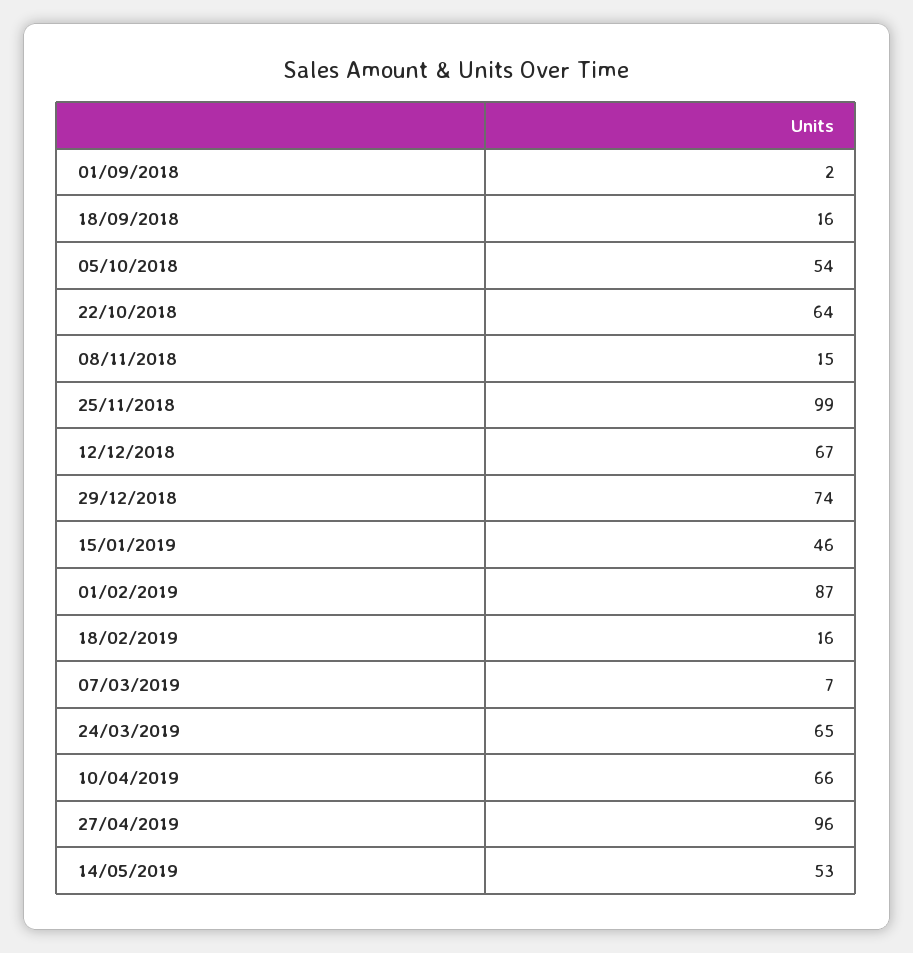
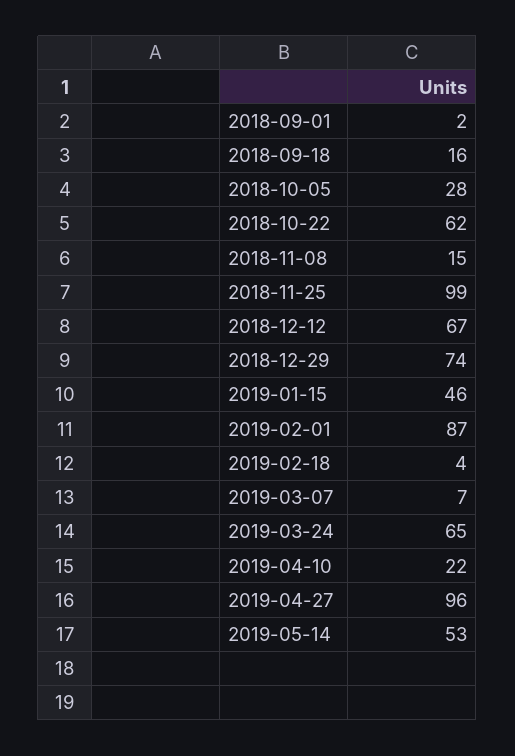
05/10/2018: 54 -> 28
22/10/2018: 64 -> 62
18/02/2019: 16 -> 4
10/04/2019: 66 -> 22

